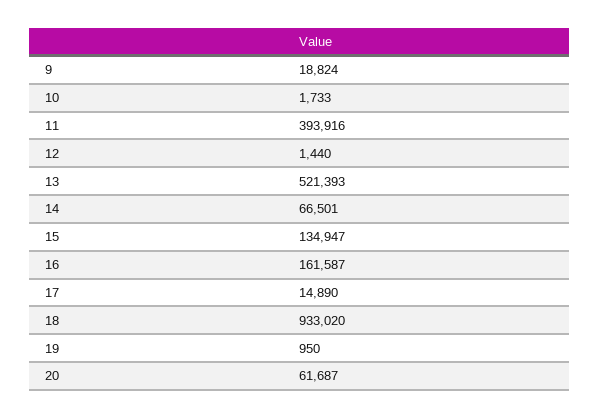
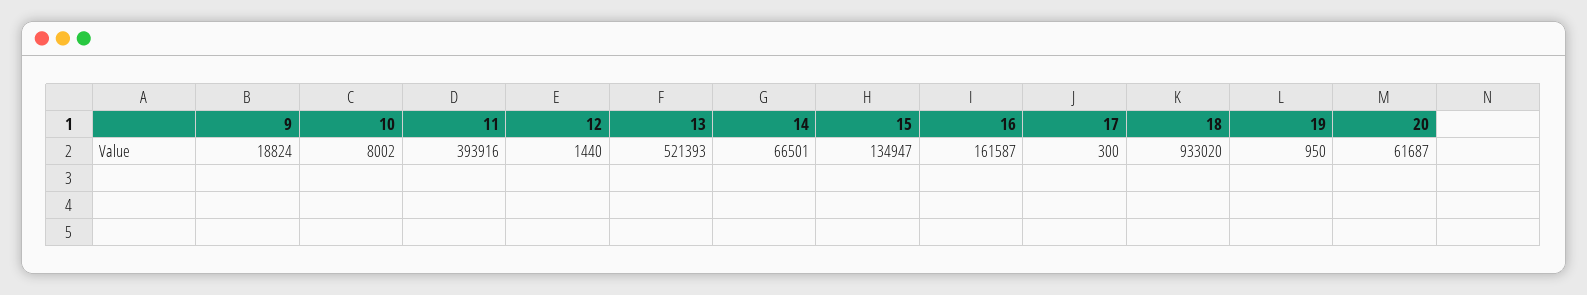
10: 1733 -> 8002
17: 14890 -> 300

